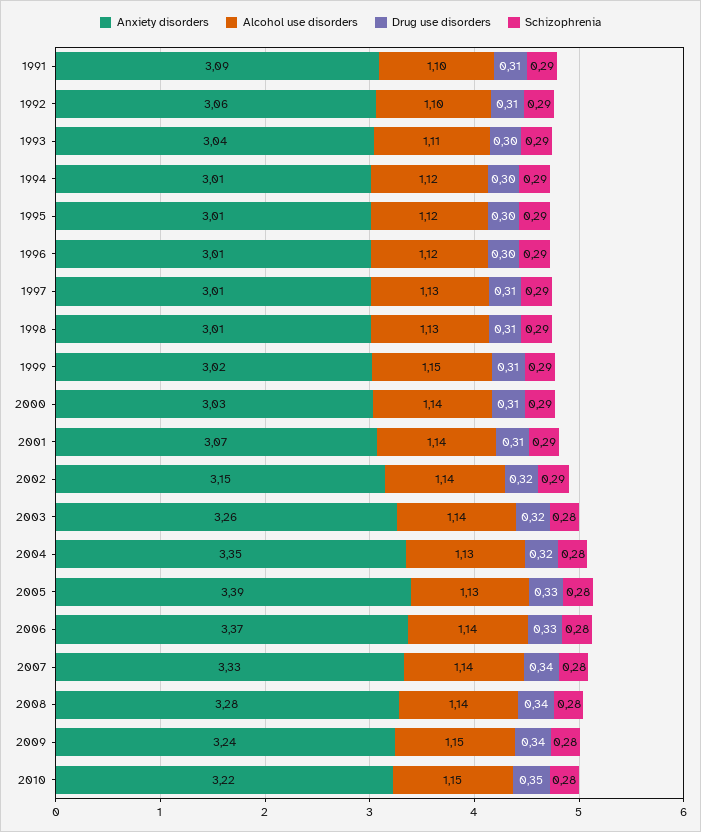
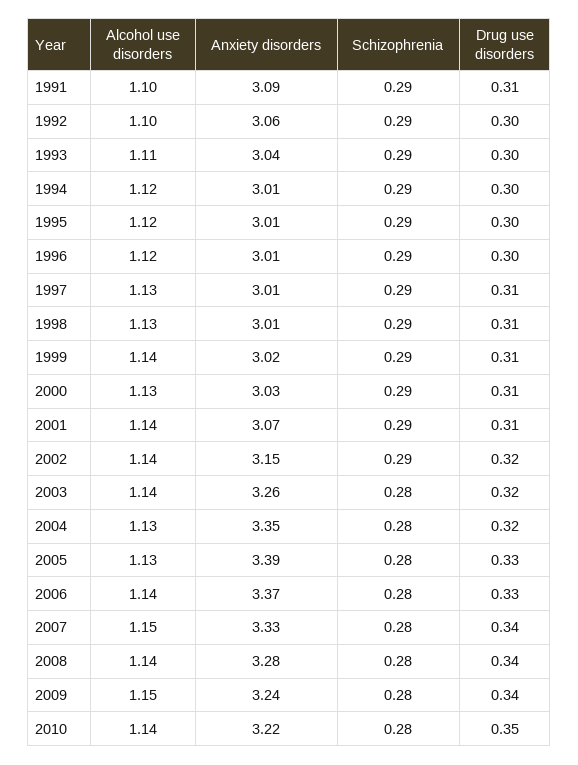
Drug use disorders, 1992: 0.31 -> 0.3
Alcohol use disorders, 1999: 1.15 -> 1.14
Alcohol use disorders, 2000: 1.14 -> 1.13
Alcohol use disorders, 2007: 1.14 -> 1.15
Alcohol use disorders, 2010: 1.15 -> 1.14

